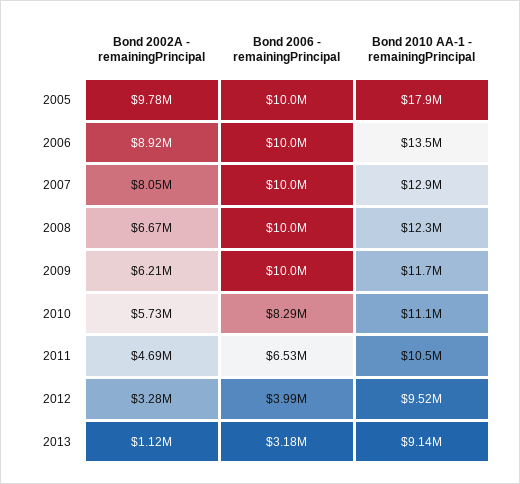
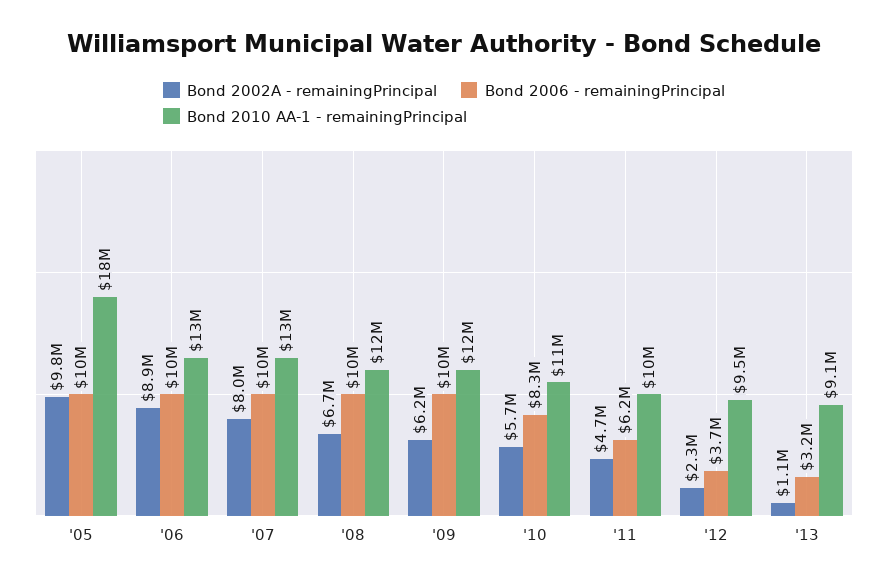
Bond 2006 - remainingPrincipal, 2011: 6530000 -> 6200000
Bond 2002A - remainingPrincipal, 2012: 3280000 -> 2300000
Bond 2006 - remainingPrincipal, 2012: 3990000 -> 3700000

